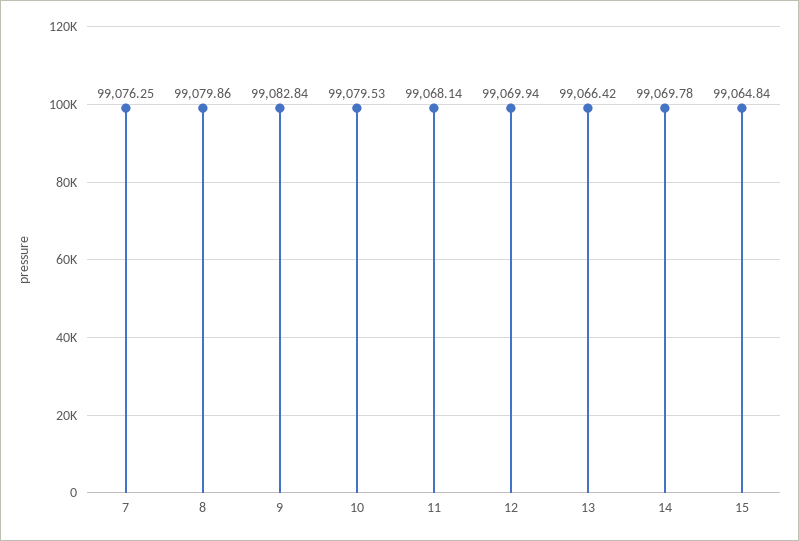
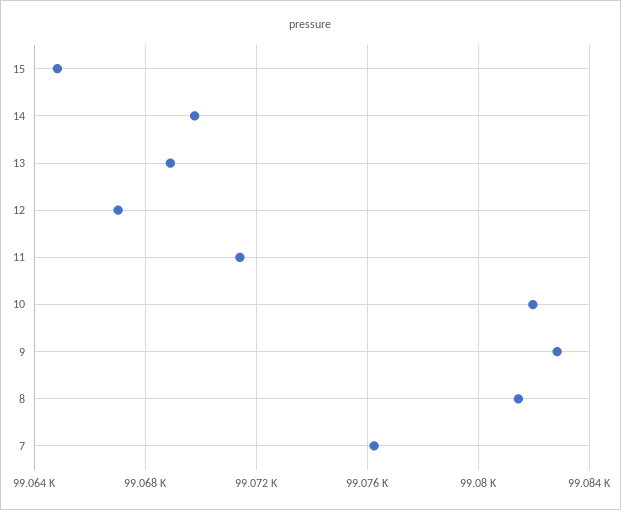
8: 99079.86 -> 99081.5
10: 99079.53 -> 99082
11: 99068.14 -> 99071.5
12: 99069.94 -> 99067
13: 99066.42 -> 99069

